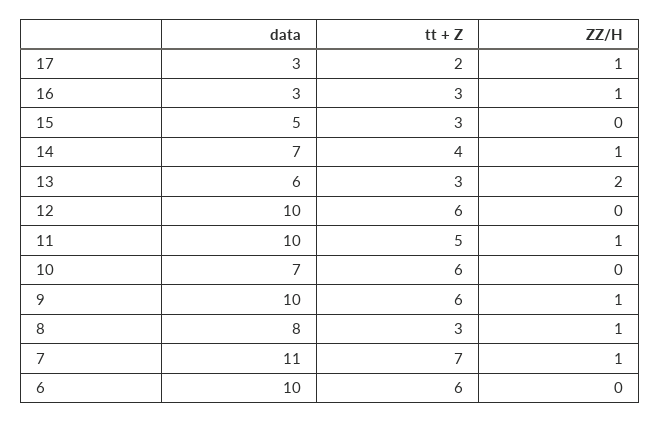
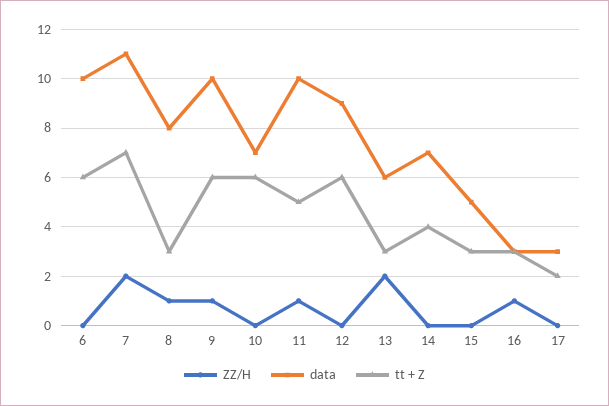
ZZ/H, 17: 1 -> 0
ZZ/H, 14: 1 -> 0
data, 12: 10 -> 9
ZZ/H, 7: 1 -> 2

